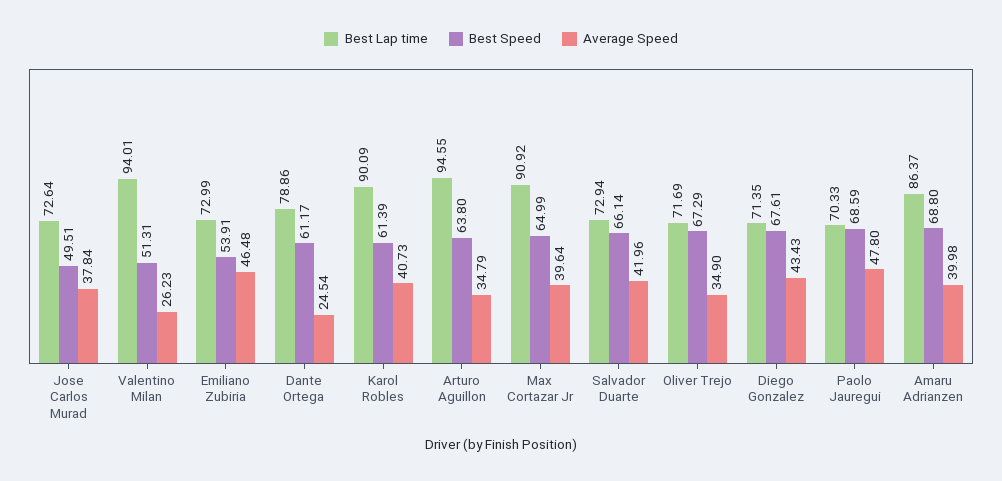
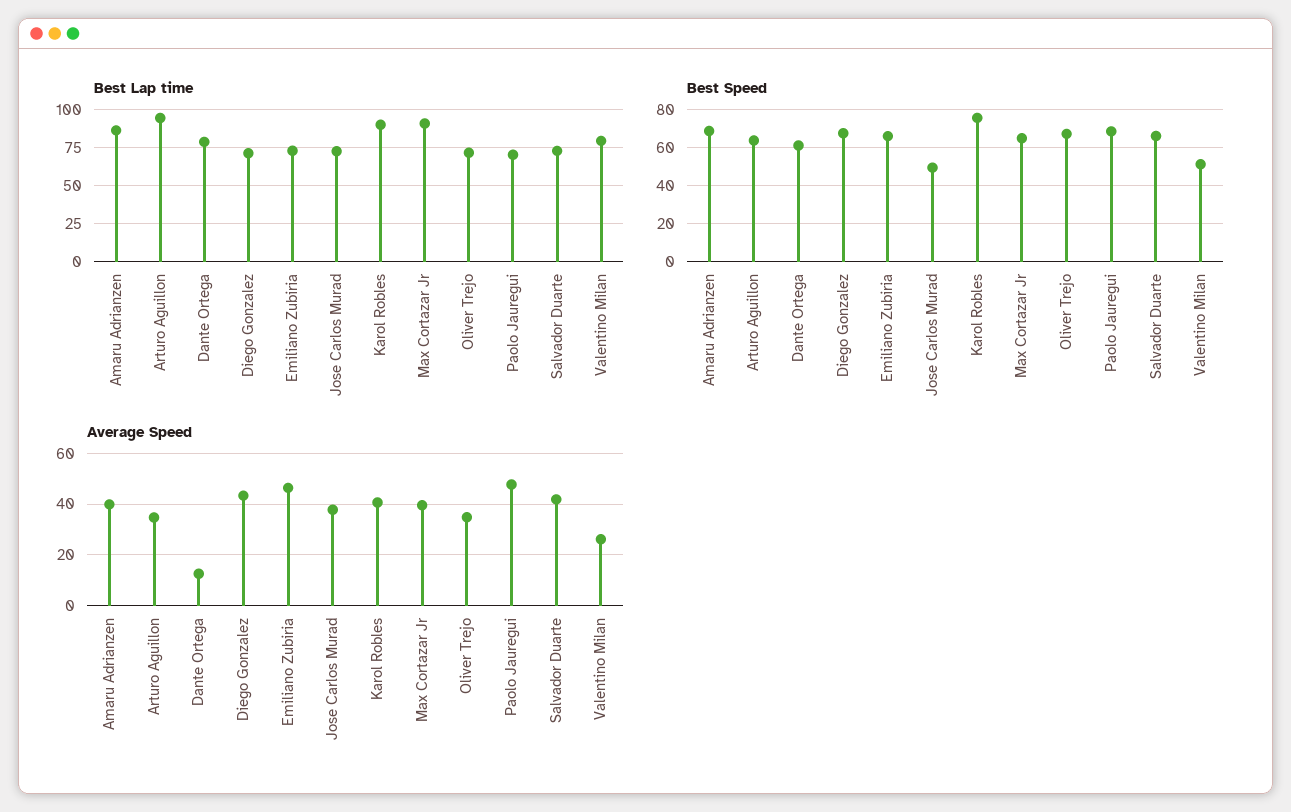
Best Lap time, Valentino Milan: 94.01 -> 80
Best Speed, Emiliano Zubiria: 53.91 -> 65
Average Speed, Dante Ortega: 24.54 -> 12.5
Best Speed, Karol Robles: 61.39 -> 75

